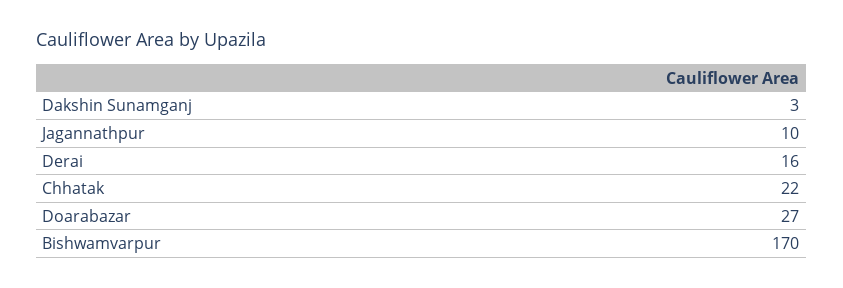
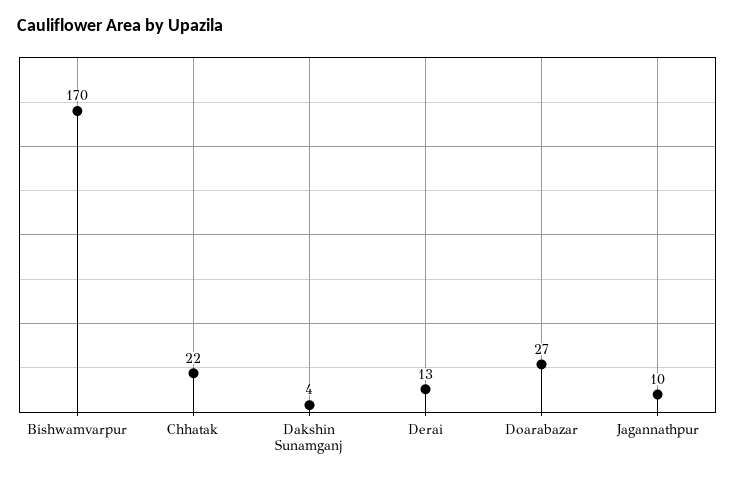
Dakshin Sunamganj: 3 -> 4
Derai: 16 -> 13

